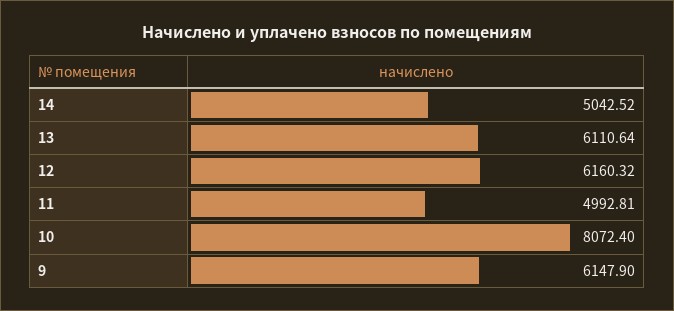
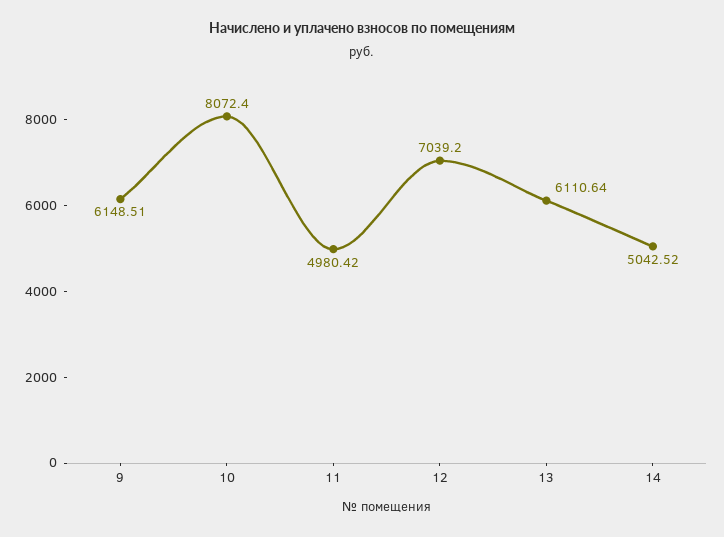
12: 6160.32 -> 7039.2
11: 4992.81 -> 4980.42
9: 6147.9 -> 6148.51

